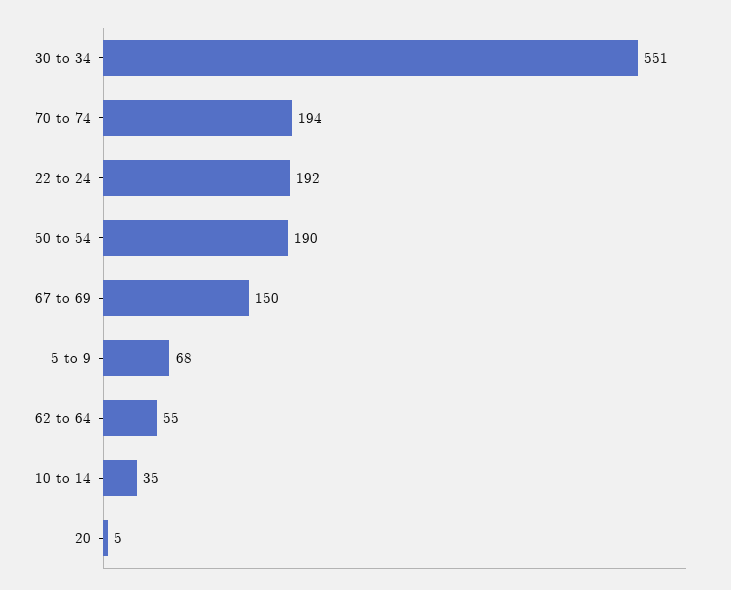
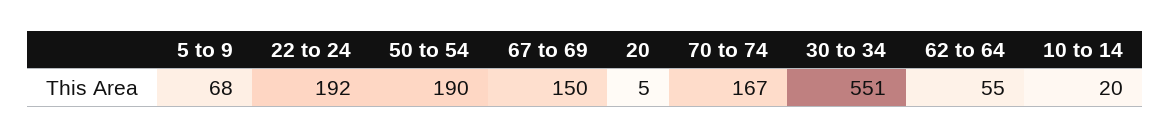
70 to 74: 194 -> 167
10 to 14: 35 -> 20

